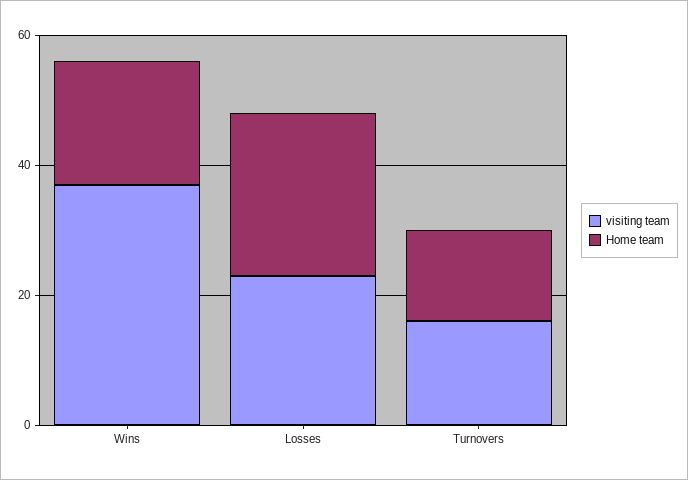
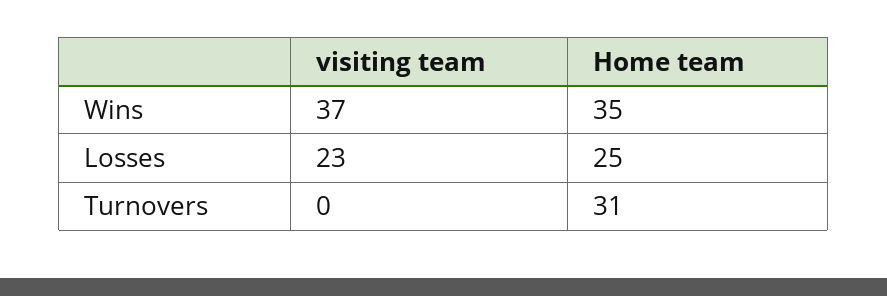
Home team, Wins: 20 -> 35
visiting team, Turnovers: 15 -> 0
Home team, Turnovers: 15 -> 31

